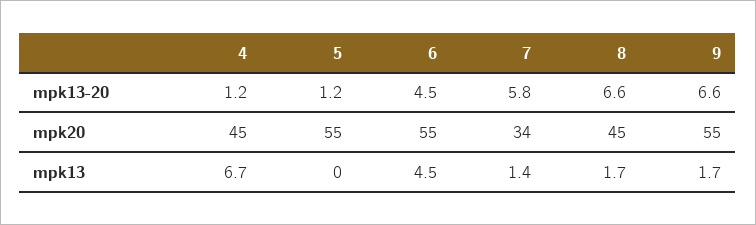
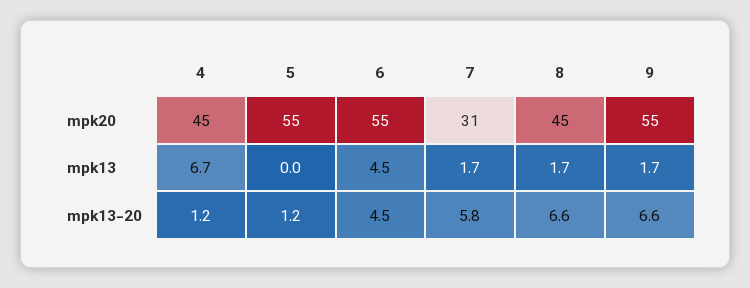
7, mpk20: 34 -> 31
7, mpk13: 1.4 -> 1.7

